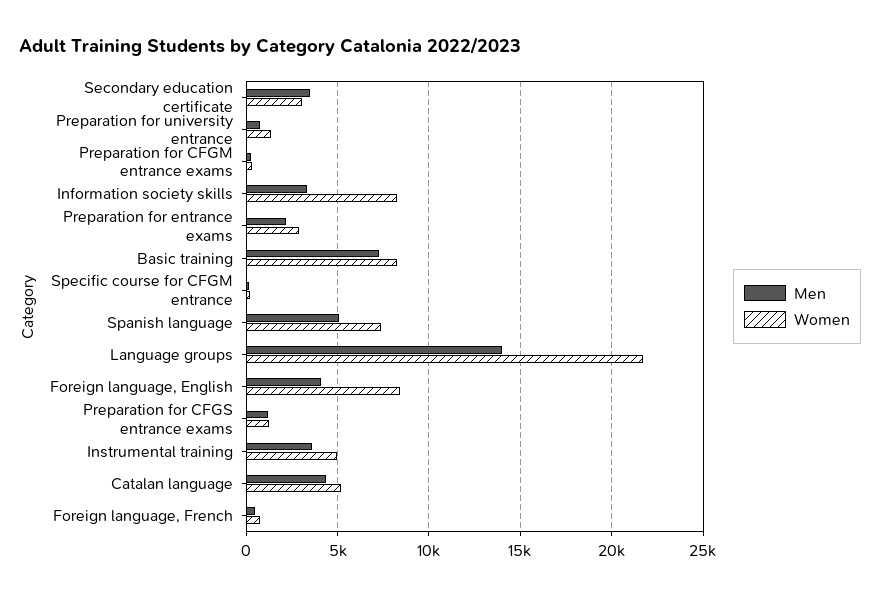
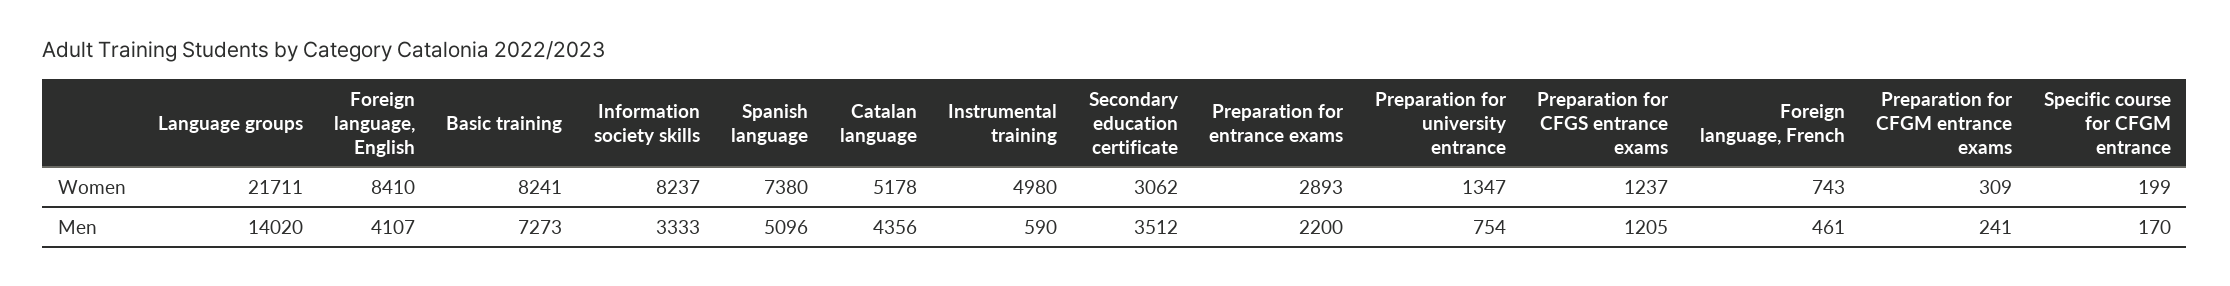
Men, Instrumental training: 3500 -> 590

